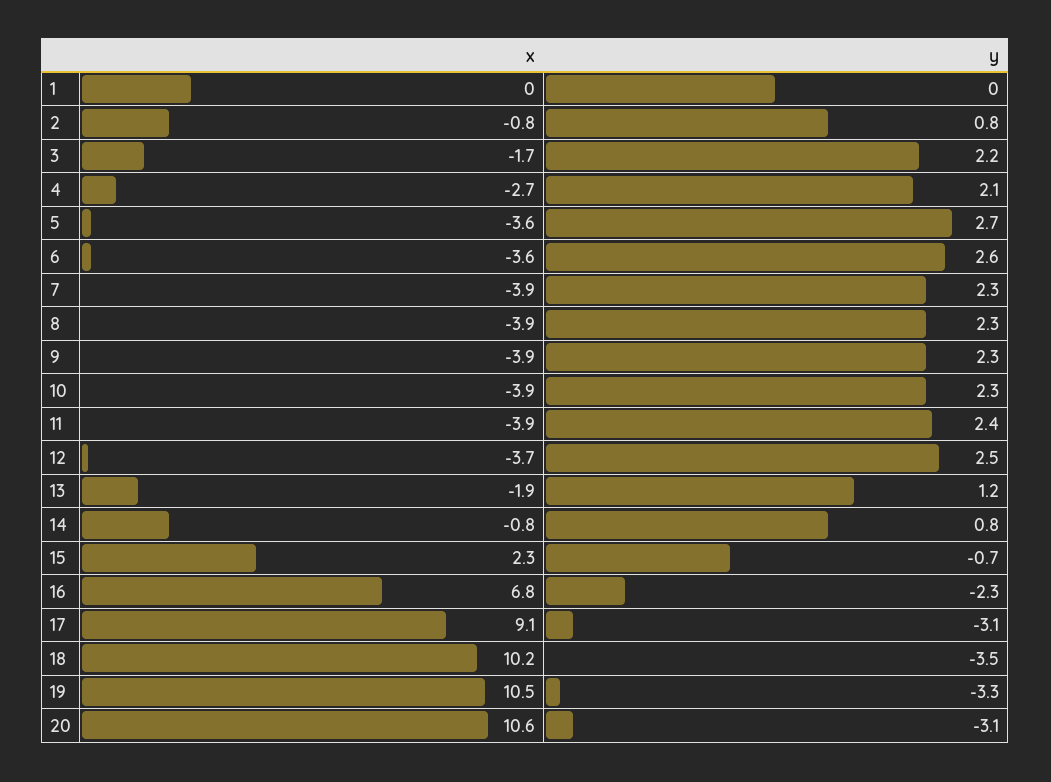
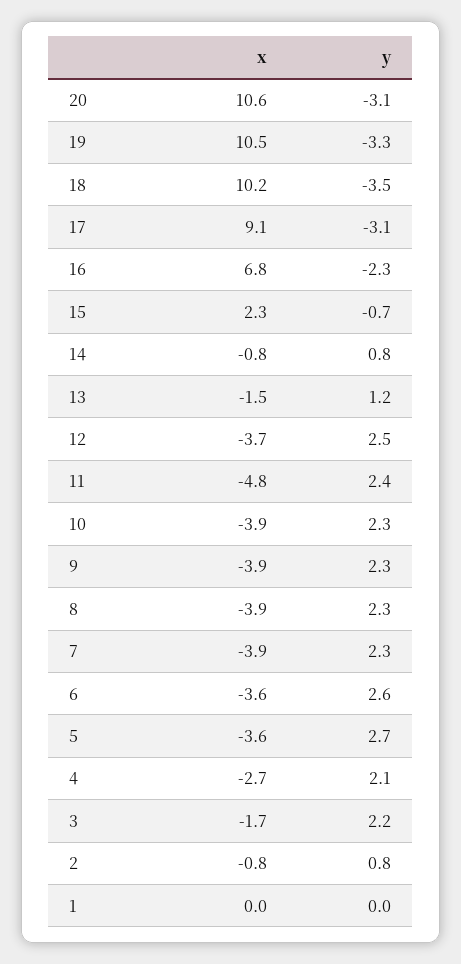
x, 11: -3.9 -> -4.8
x, 13: -1.9 -> -1.5

